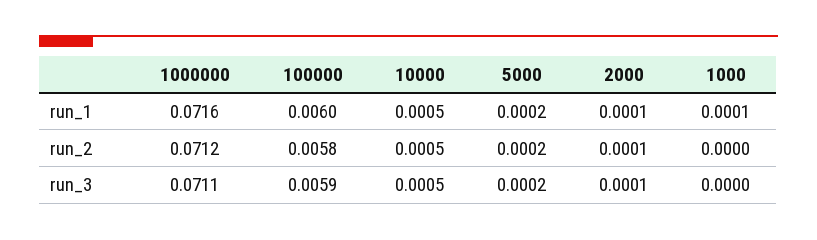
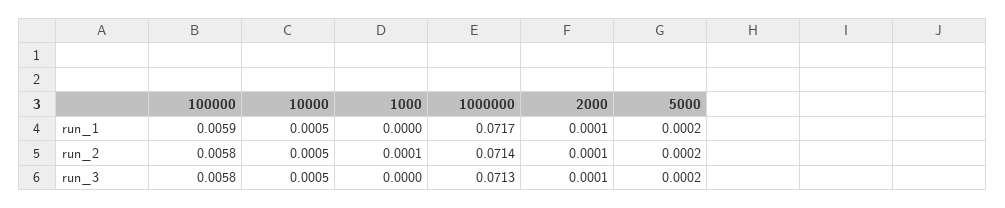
1000000, run_1: 0.0716 -> 0.0717
100000, run_1: 0.006 -> 0.0059
1000, run_1: 0.0001 -> 0
1000000, run_2: 0.0712 -> 0.0714
1000, run_2: 0 -> 0.0001
1000000, run_3: 0.0711 -> 0.0713
100000, run_3: 0.0059 -> 0.0058

